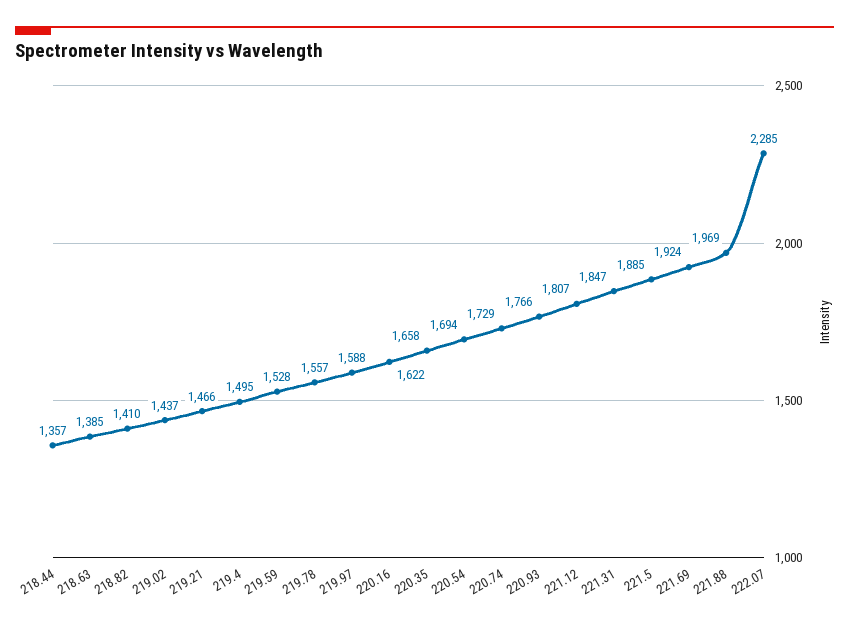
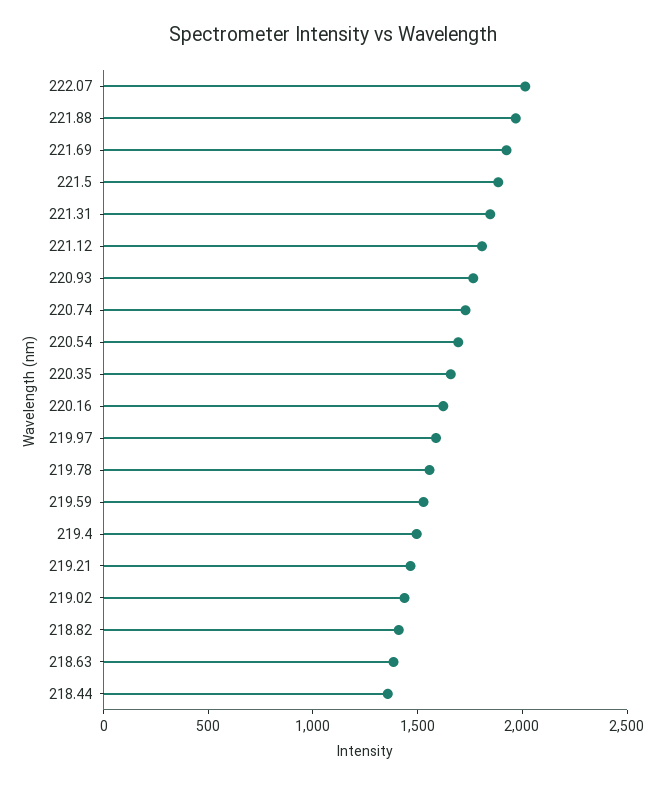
222.07: 2285 -> 2000

